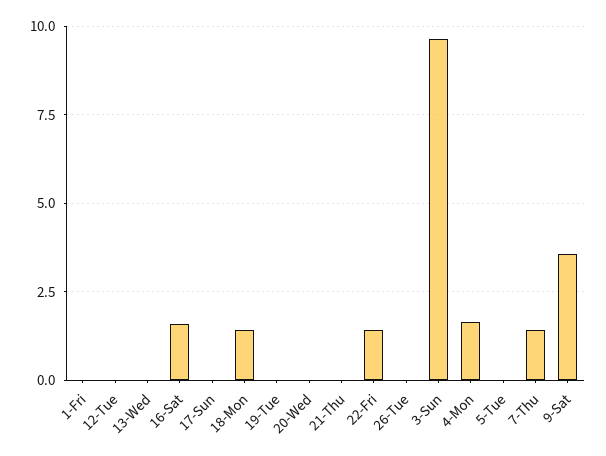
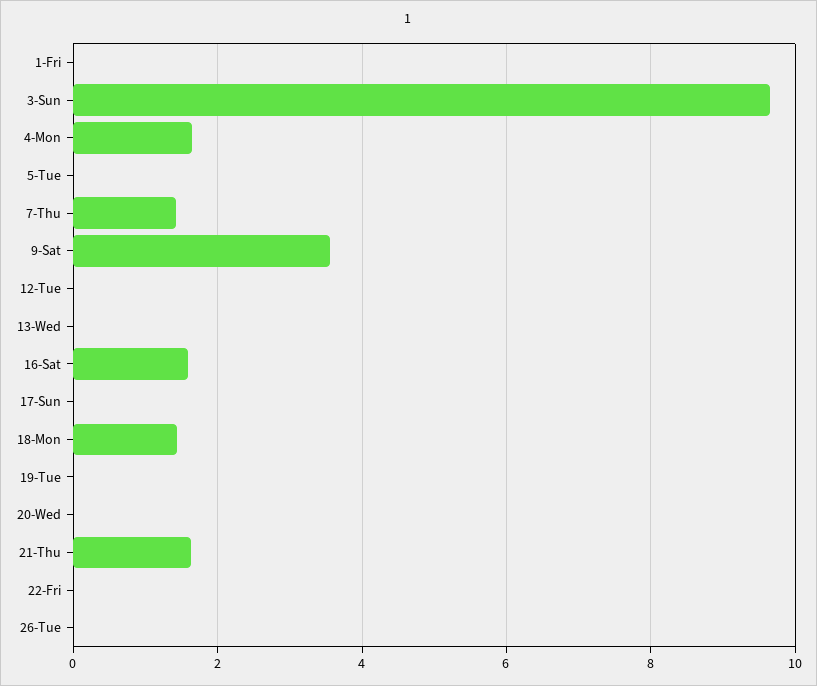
21-Thu: 0 -> 1.6
22-Fri: 1.5 -> 0

